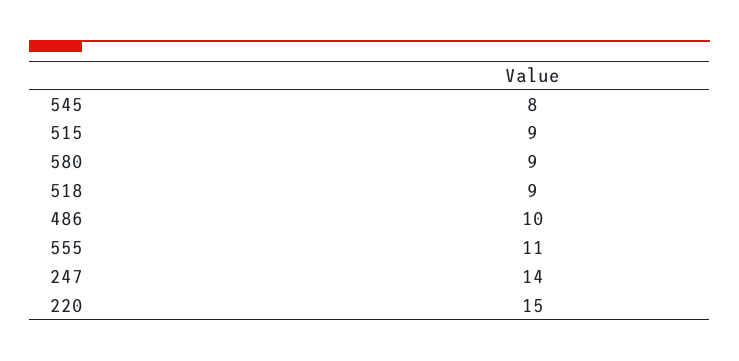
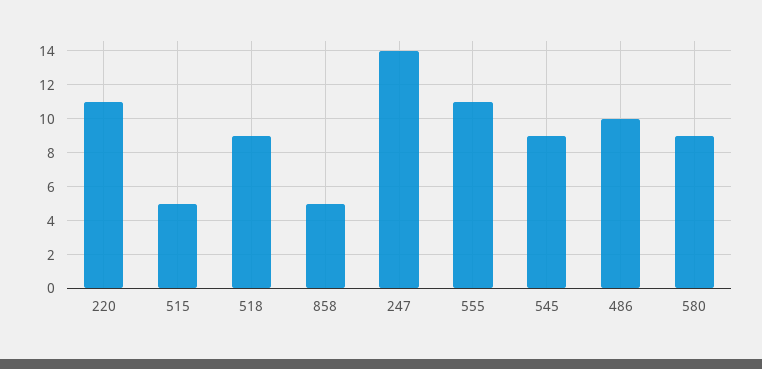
545: 8 -> 9
515: 9 -> 5
220: 15 -> 11
858: none -> 5

